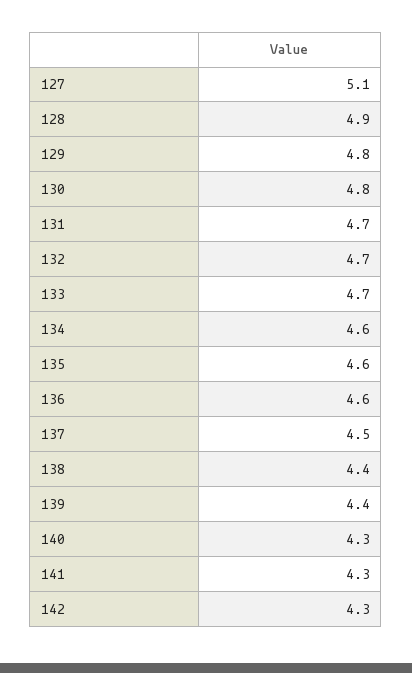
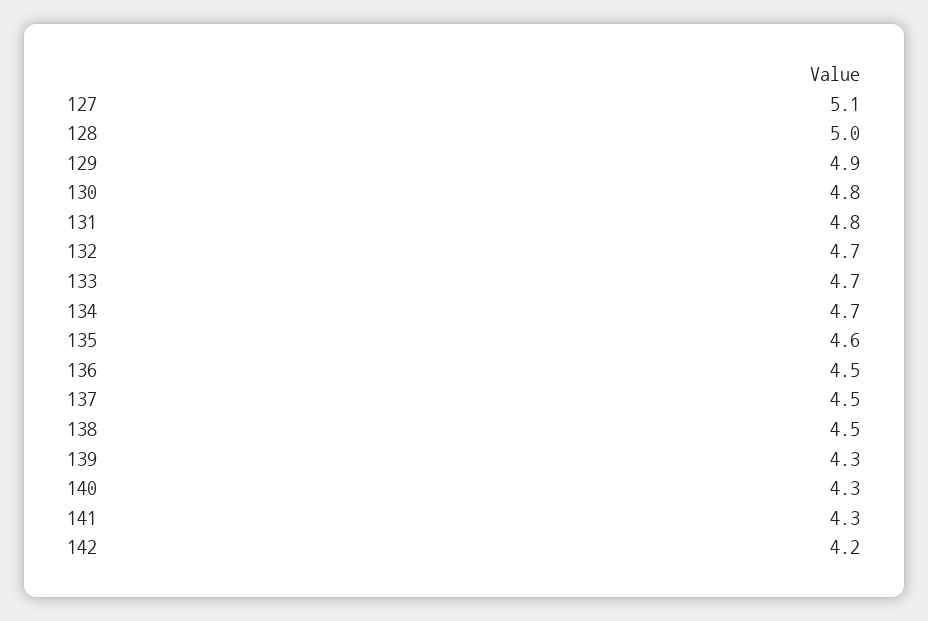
128: 4.9 -> 5
129: 4.8 -> 4.9
131: 4.7 -> 4.8
134: 4.6 -> 4.7
136: 4.6 -> 4.5
138: 4.4 -> 4.5
139: 4.4 -> 4.3
142: 4.3 -> 4.2

